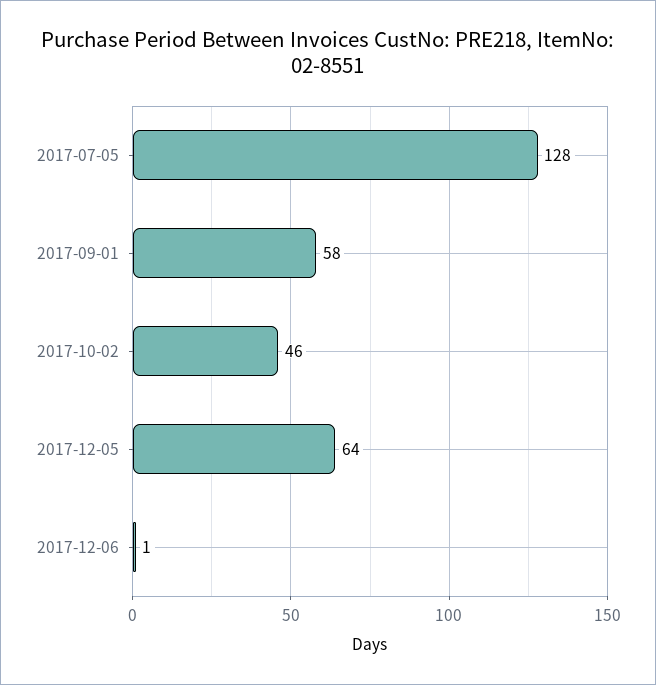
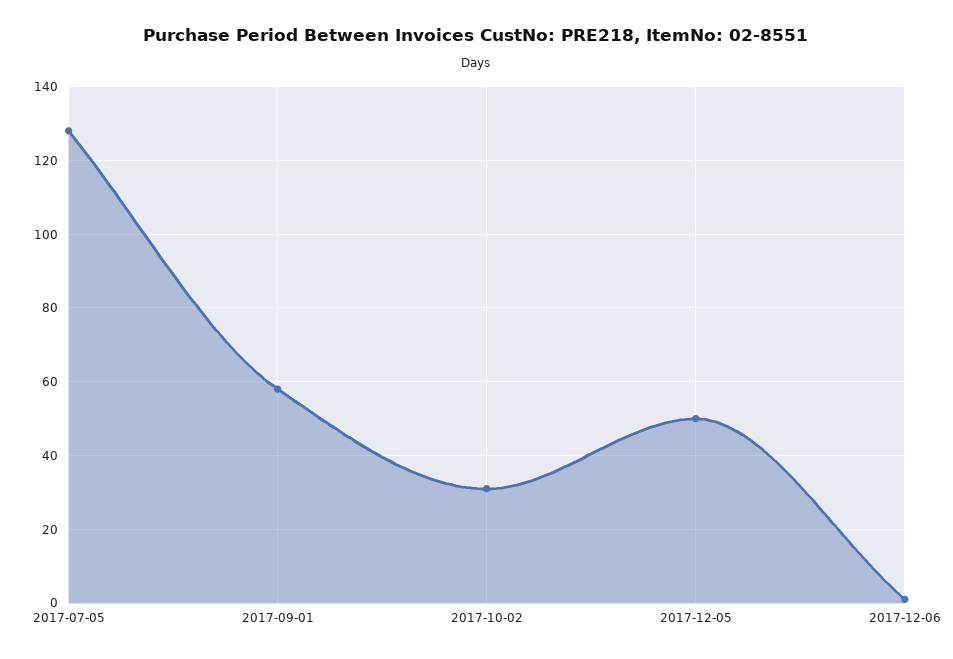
2017-10-02: 46 -> 30
2017-12-05: 64 -> 50

